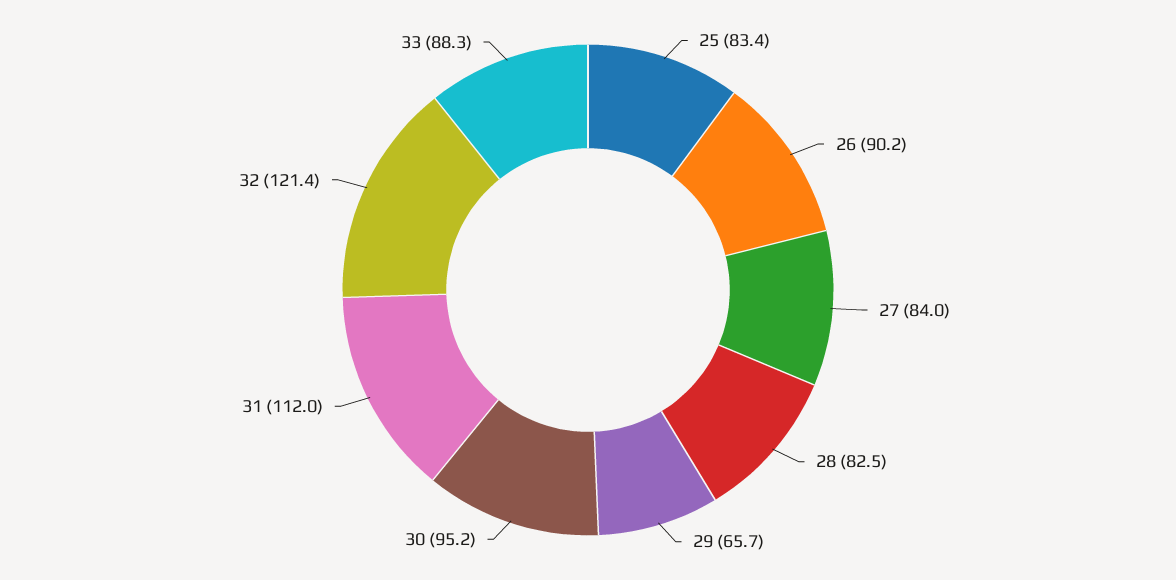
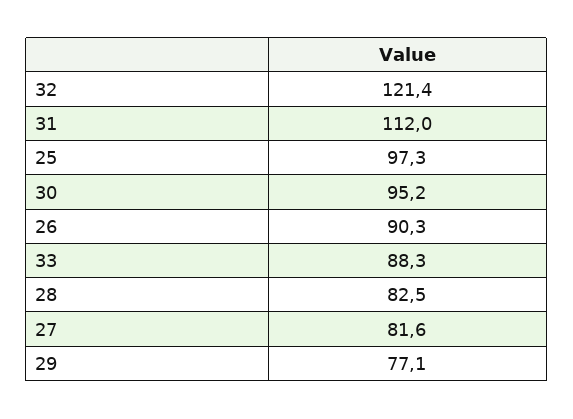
25: 83.4 -> 97.3
26: 90.2 -> 90.3
27: 84 -> 81.6
29: 65.7 -> 77.1

